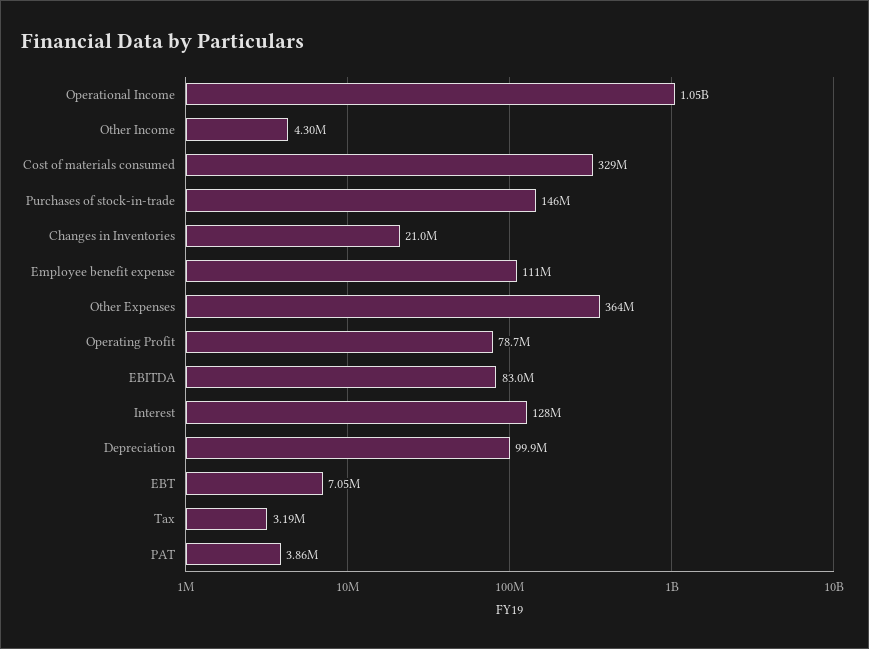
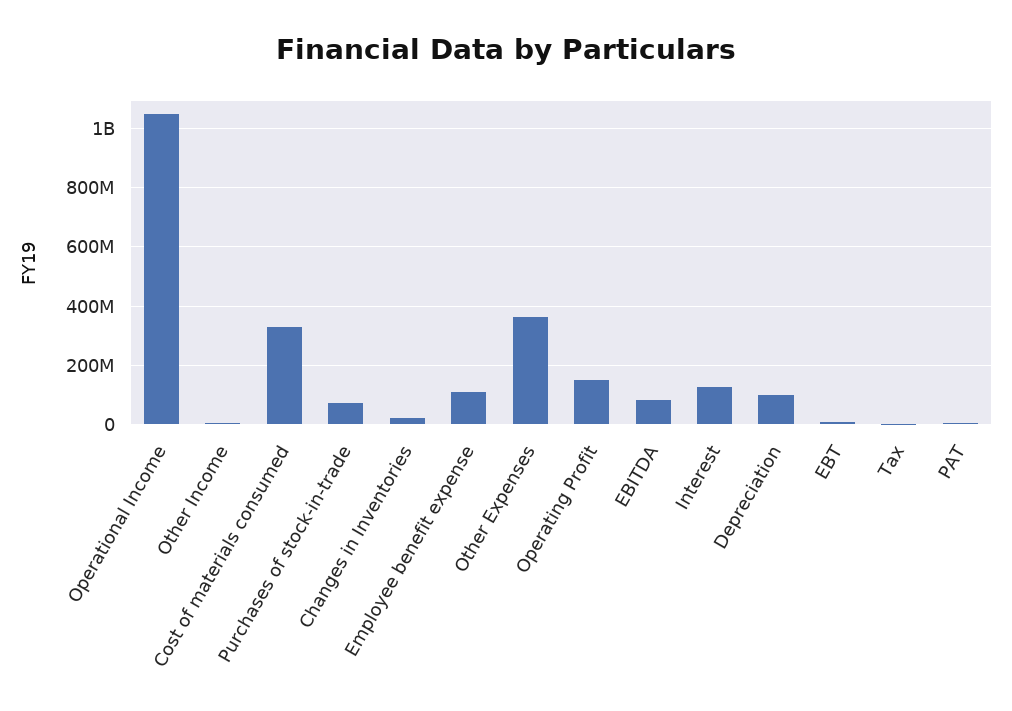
Purchases of stock-in-trade: 146000000 -> 75000000
Operating Profit: 78700000 -> 150000000

